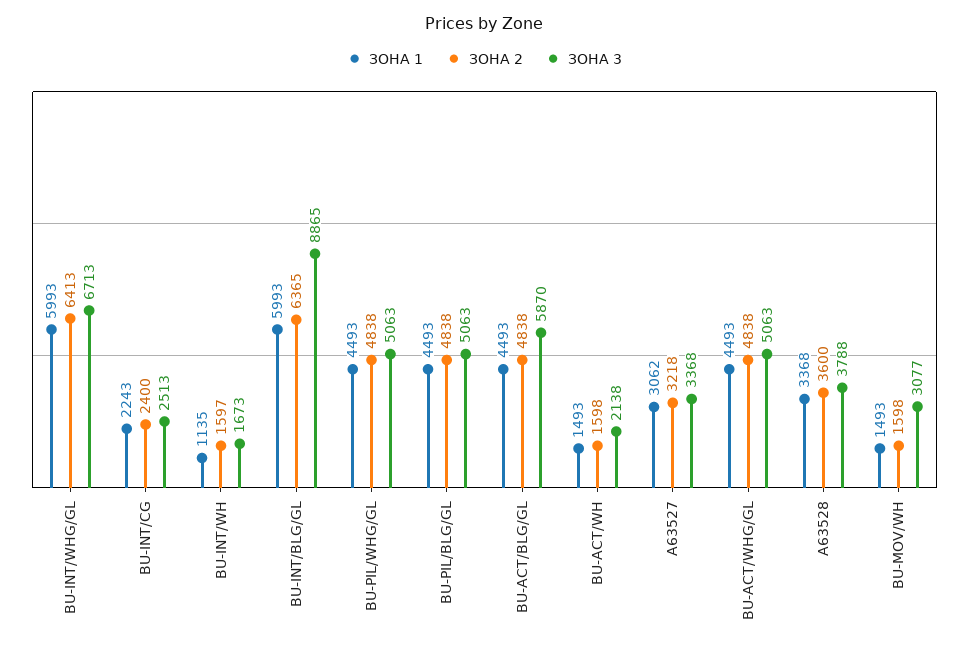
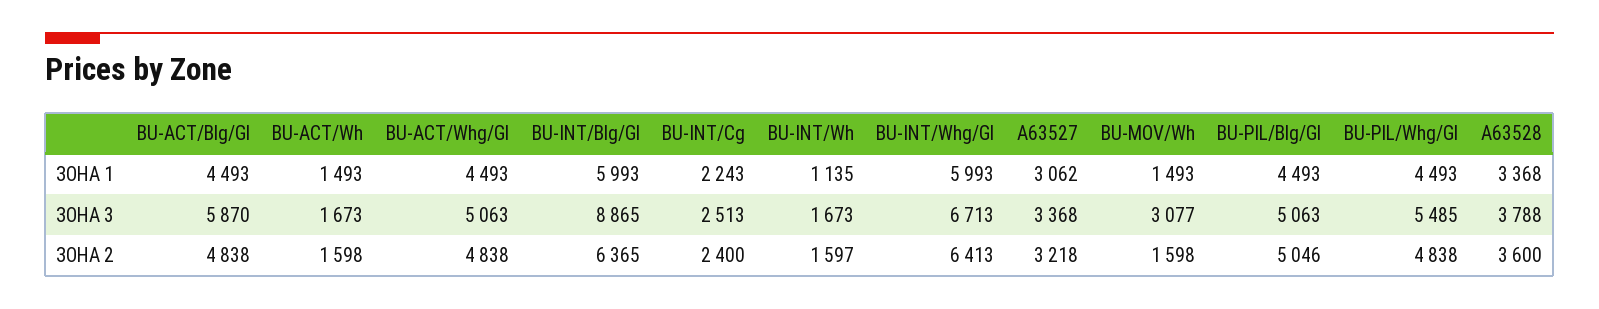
ЗОНА 3, BU-PIL/WHG/GL: 5063 -> 5485
ЗОНА 2, BU-PIL/BLG/GL: 4838 -> 5046
ЗОНА 3, BU-ACT/WH: 2138 -> 1673

